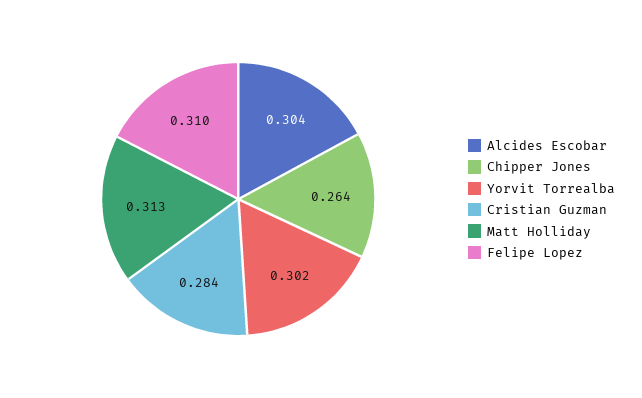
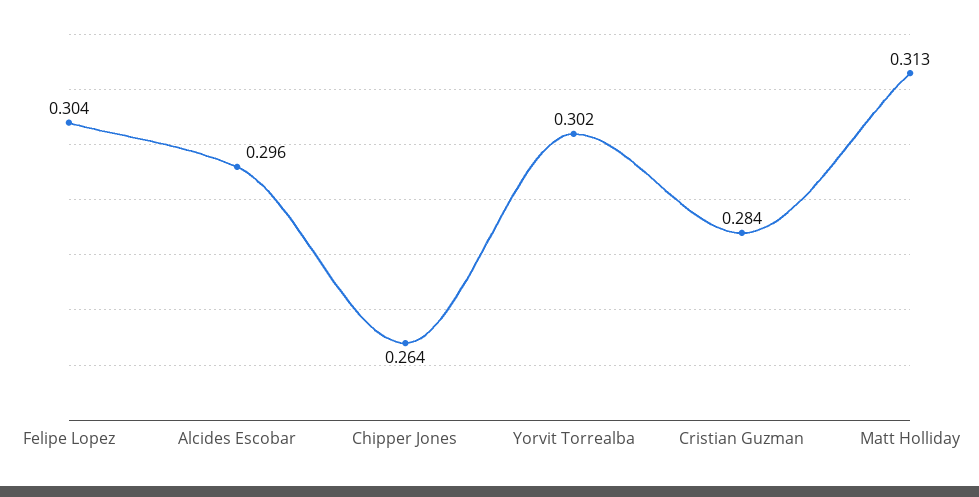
Alcides Escobar: 0.304 -> 0.296
Felipe Lopez: 0.31 -> 0.304

